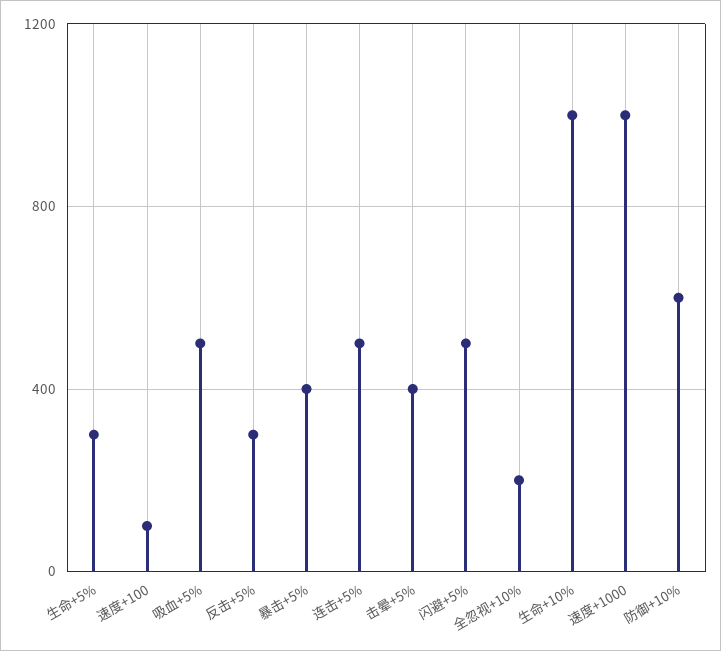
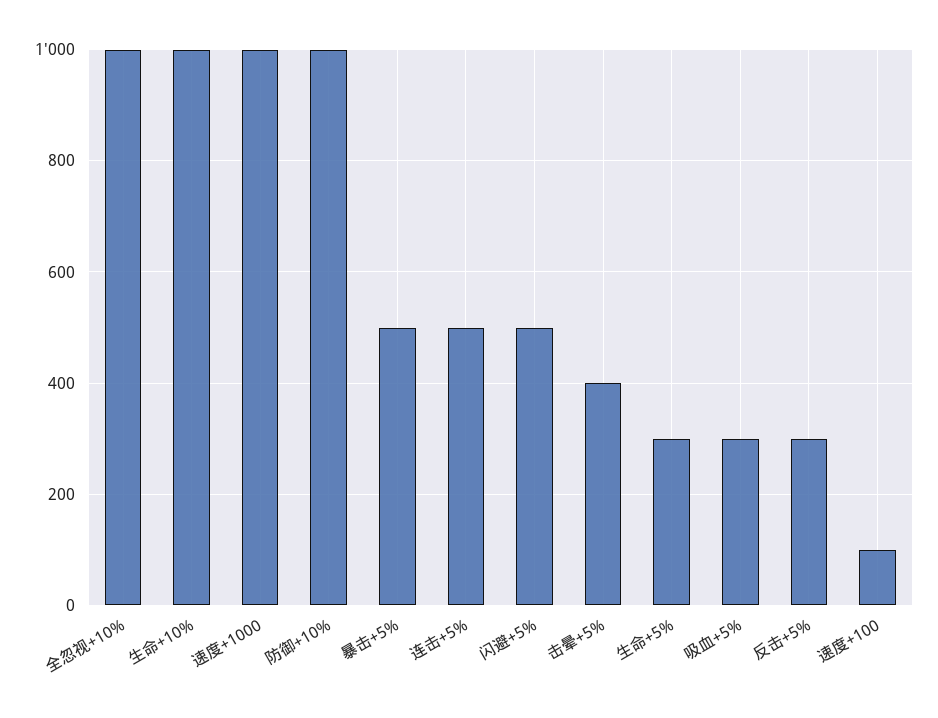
吸血+5%: 500 -> 300
暴击+5%: 400 -> 500
全忽视+10%: 200 -> 1000
防御+10%: 600 -> 1000

